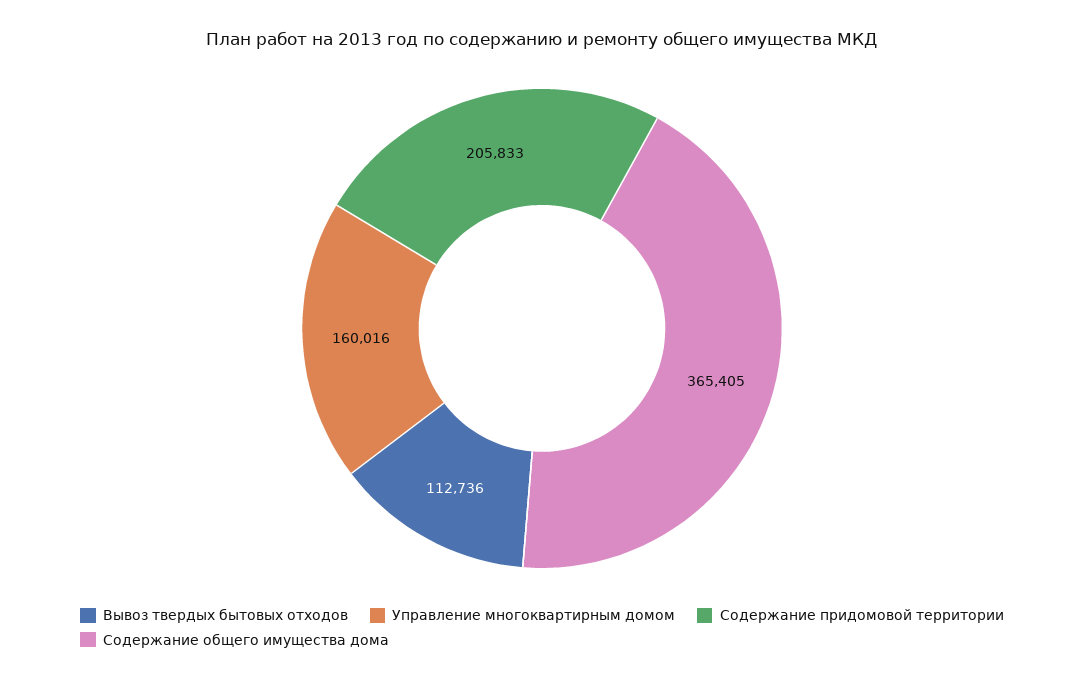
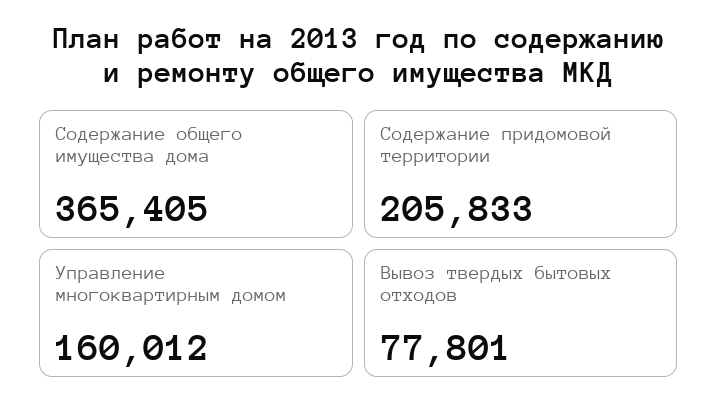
Вывоз твердых бытовых отходов: 112736 -> 77801
Управление многоквартирным домом: 160016 -> 160012

